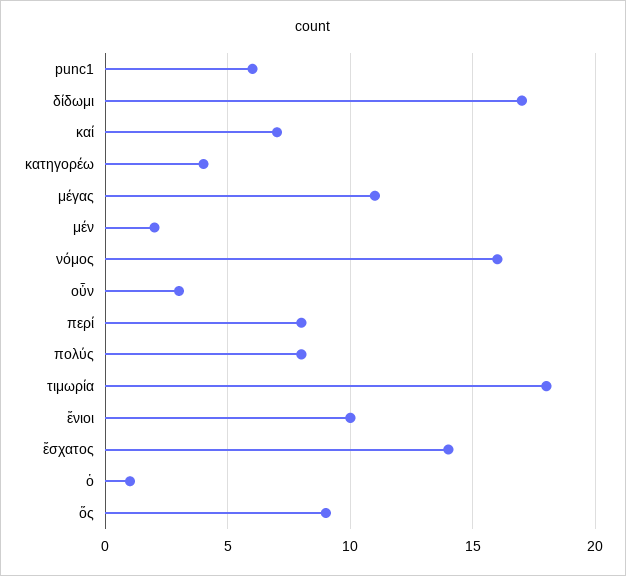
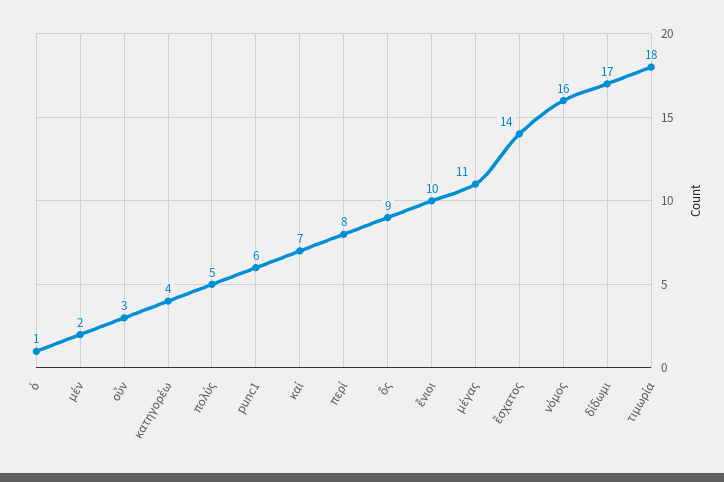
πολύς: 8 -> 5

